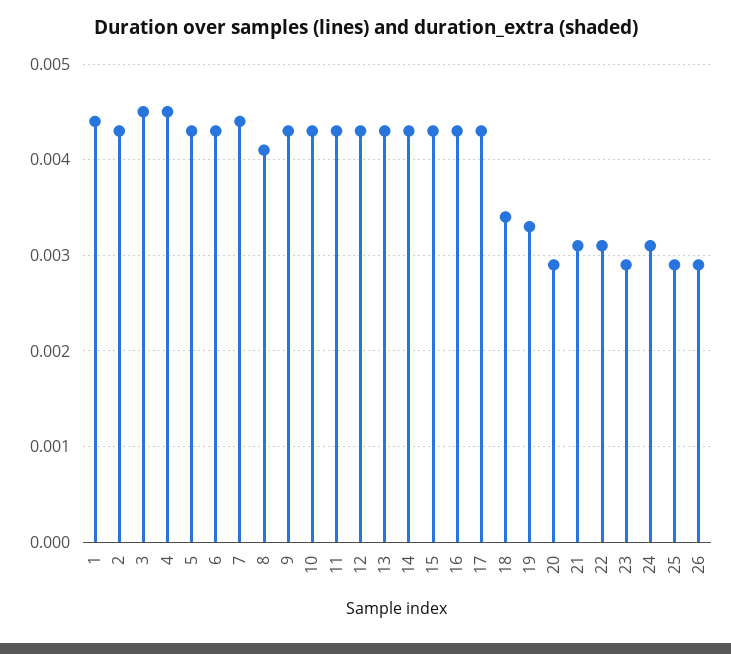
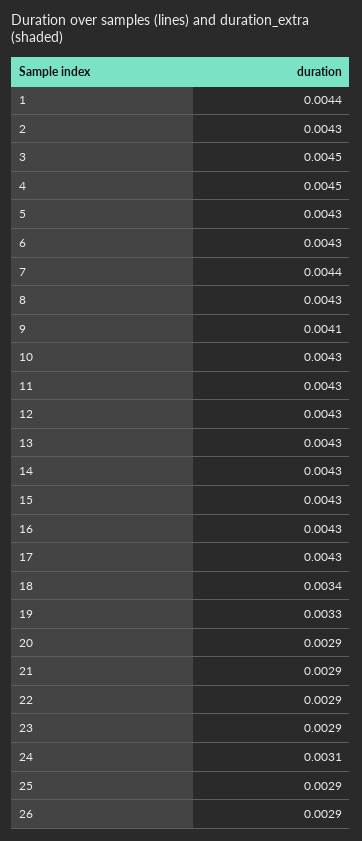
8: 0.0041 -> 0.0043
9: 0.0043 -> 0.0041
21: 0.0031 -> 0.0029
22: 0.0031 -> 0.0029

